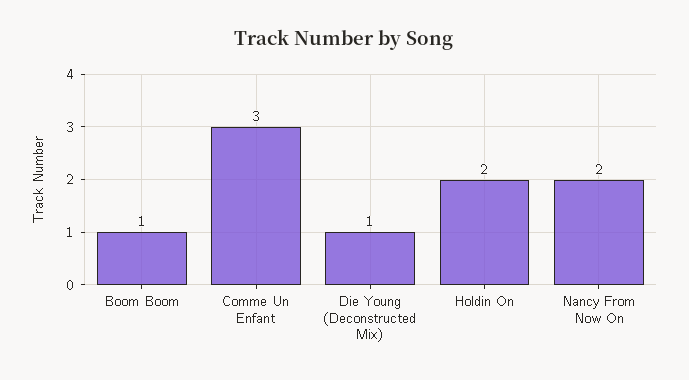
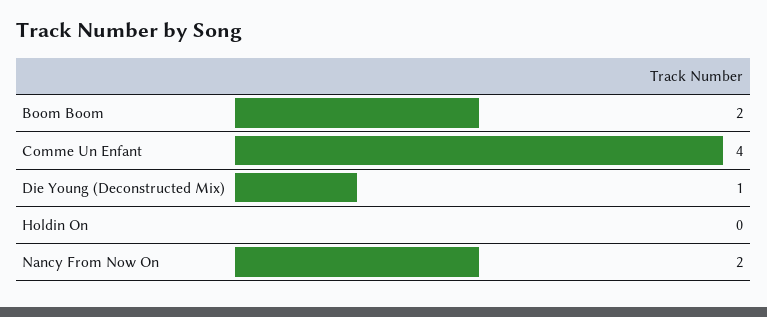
Boom Boom: 1 -> 2
Comme Un Enfant: 3 -> 4
Holdin On: 2 -> 0

